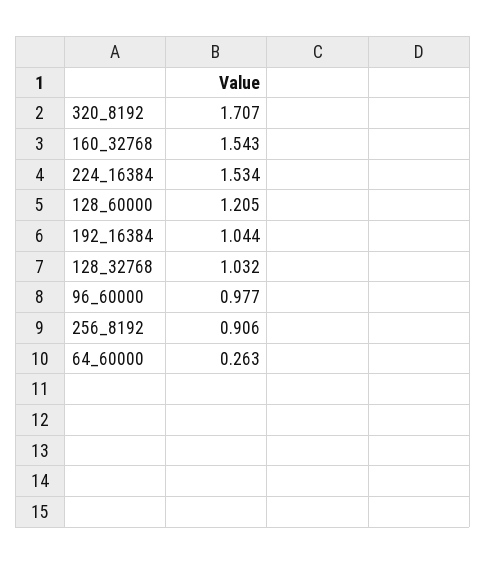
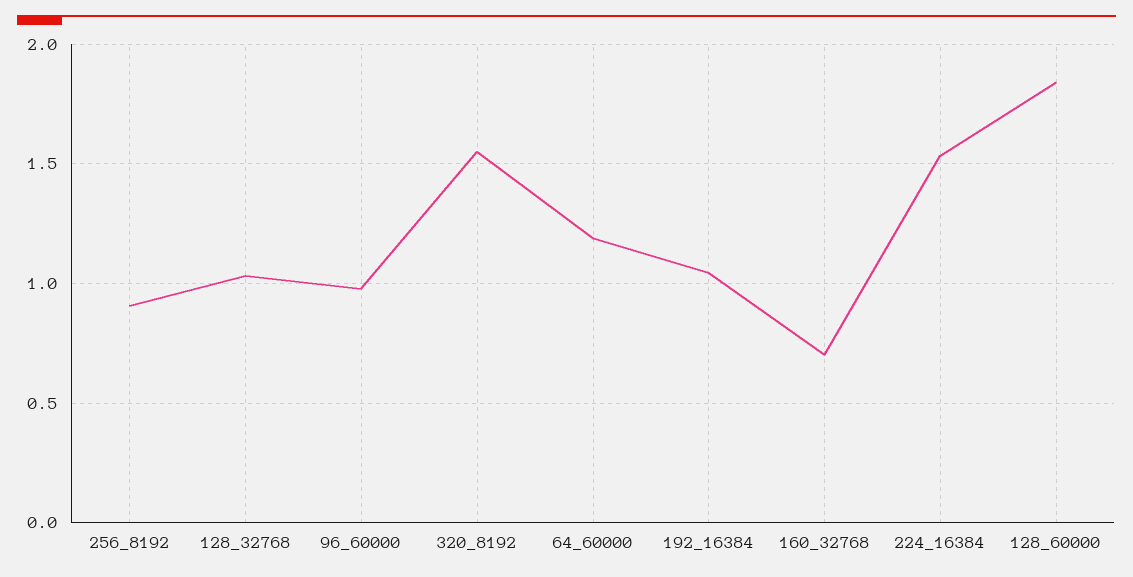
320_8192: 1.707 -> 1.55
160_32768: 1.543 -> 0.7
128_60000: 1.205 -> 1.85
64_60000: 0.263 -> 1.2

